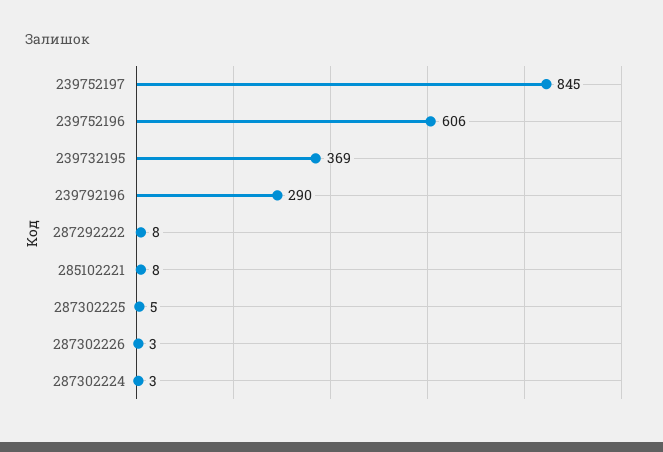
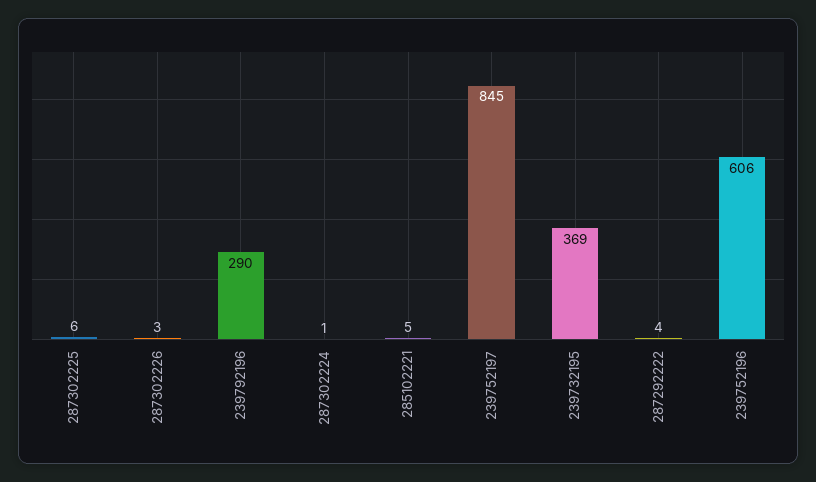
287292222: 8 -> 4
285102221: 8 -> 5
287302225: 5 -> 6
287302224: 3 -> 1

